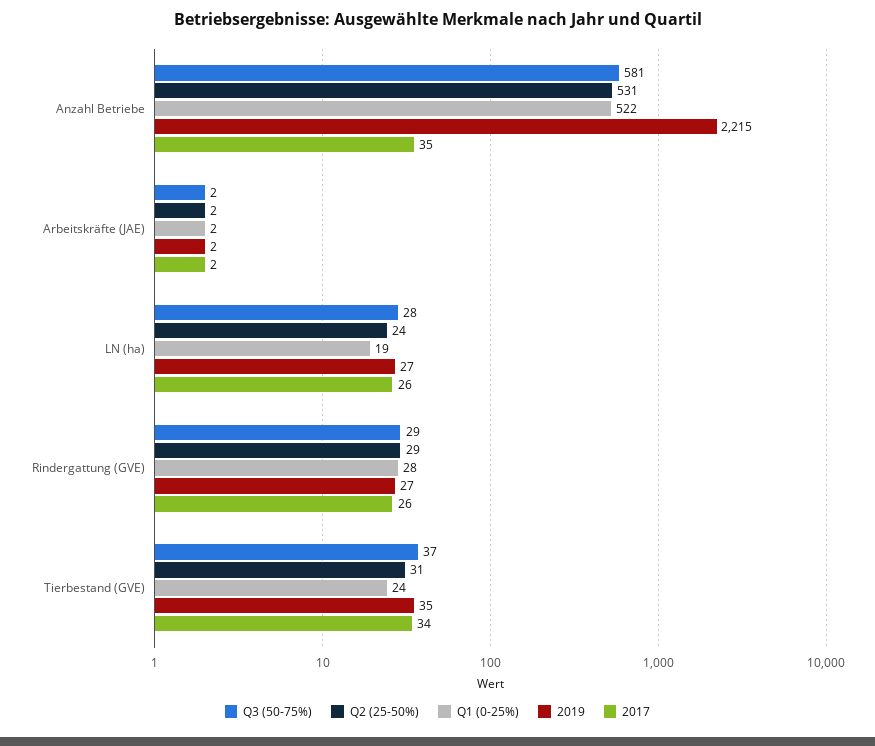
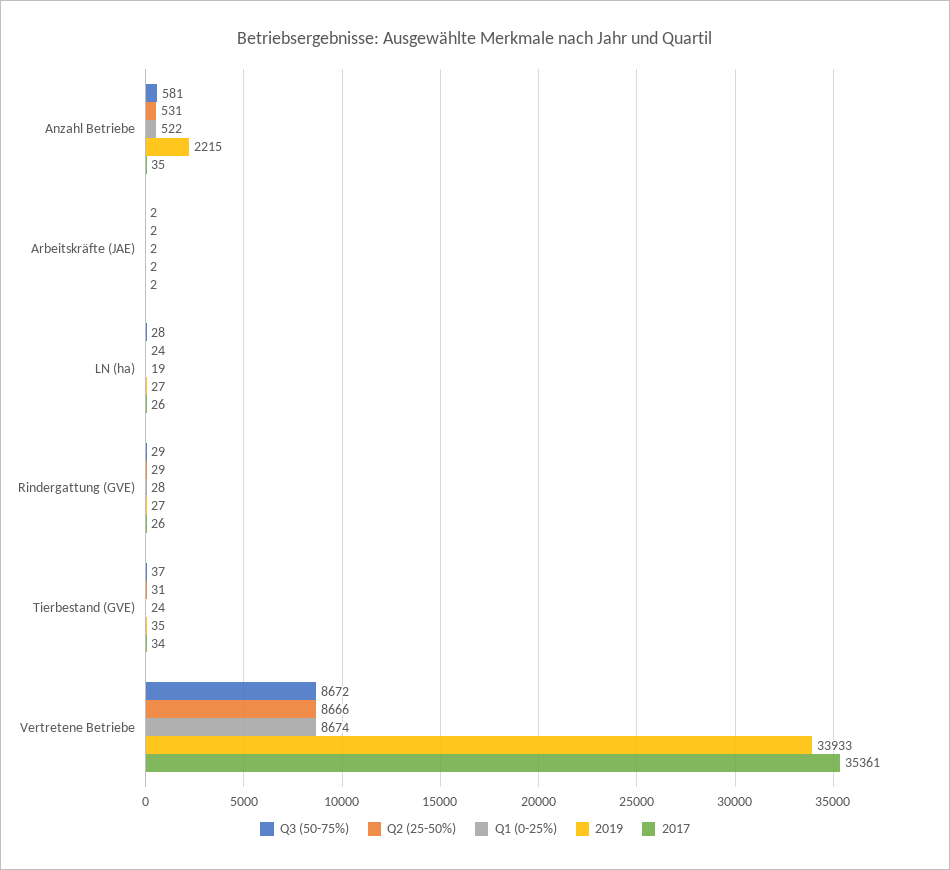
Q3 (50-75%), Vertretene Betriebe: none -> 8672
Q2 (25-50%), Vertretene Betriebe: none -> 8666
Q1 (0-25%), Vertretene Betriebe: none -> 8674
2019, Vertretene Betriebe: none -> 33933
2017, Vertretene Betriebe: none -> 35361

